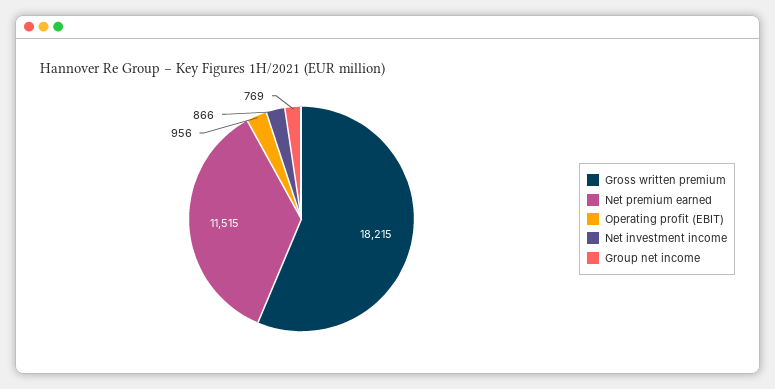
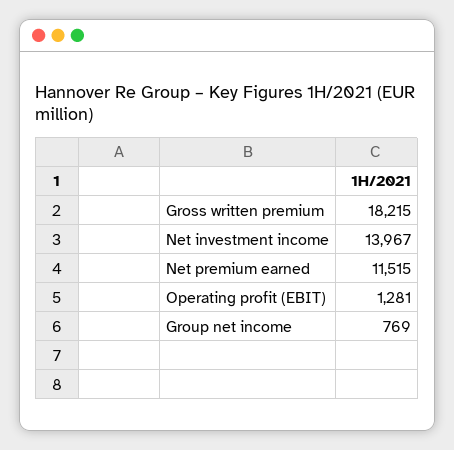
Operating profit (EBIT): 956 -> 1281
Net investment income: 866 -> 13967

